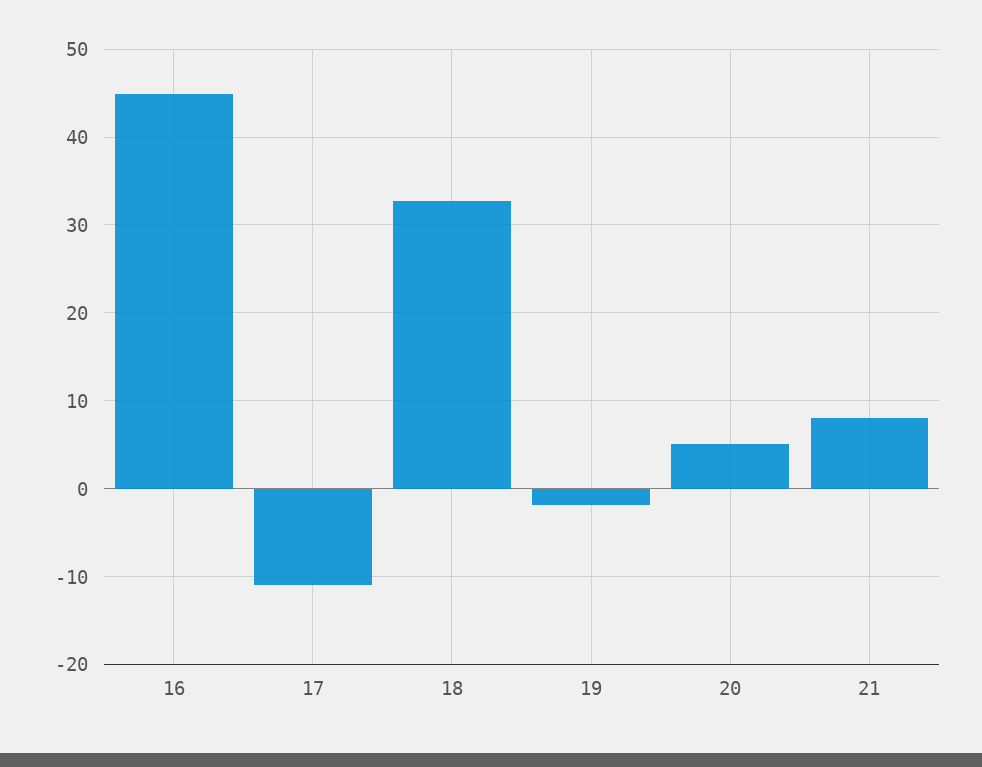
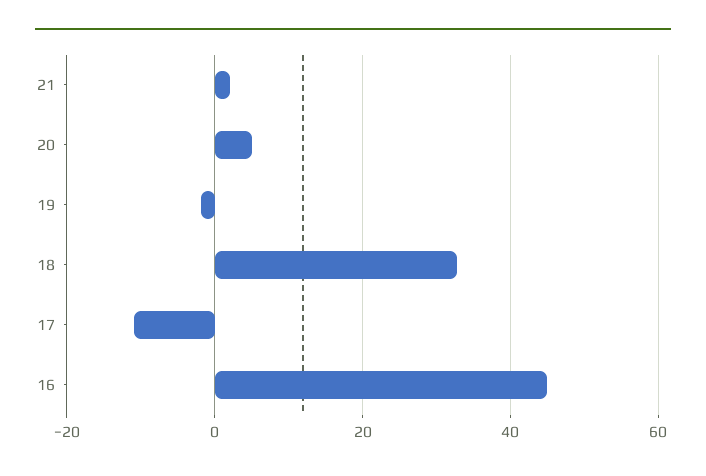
21: 8 -> 2

